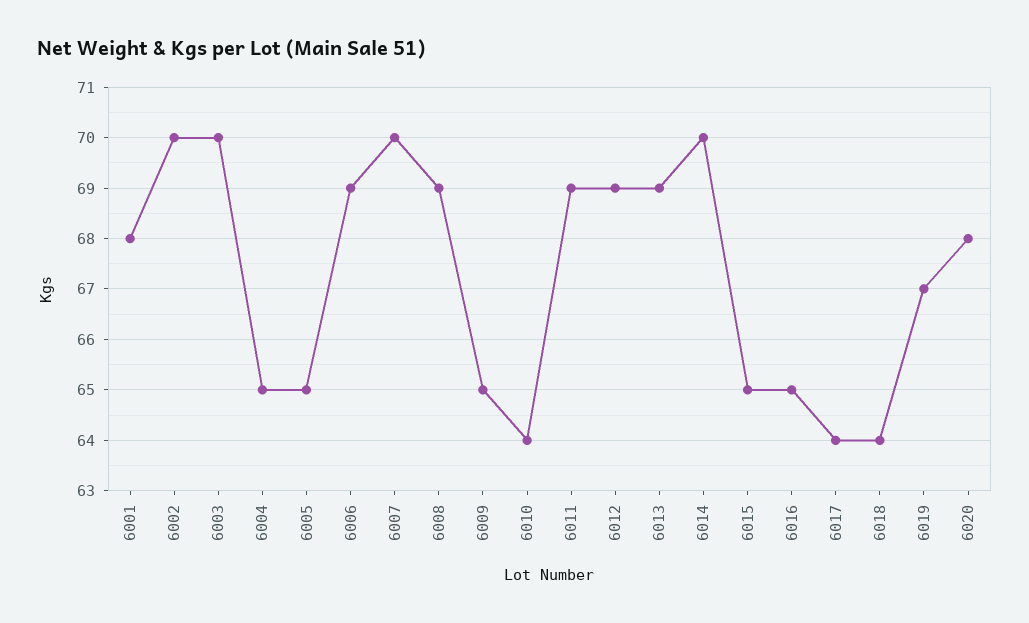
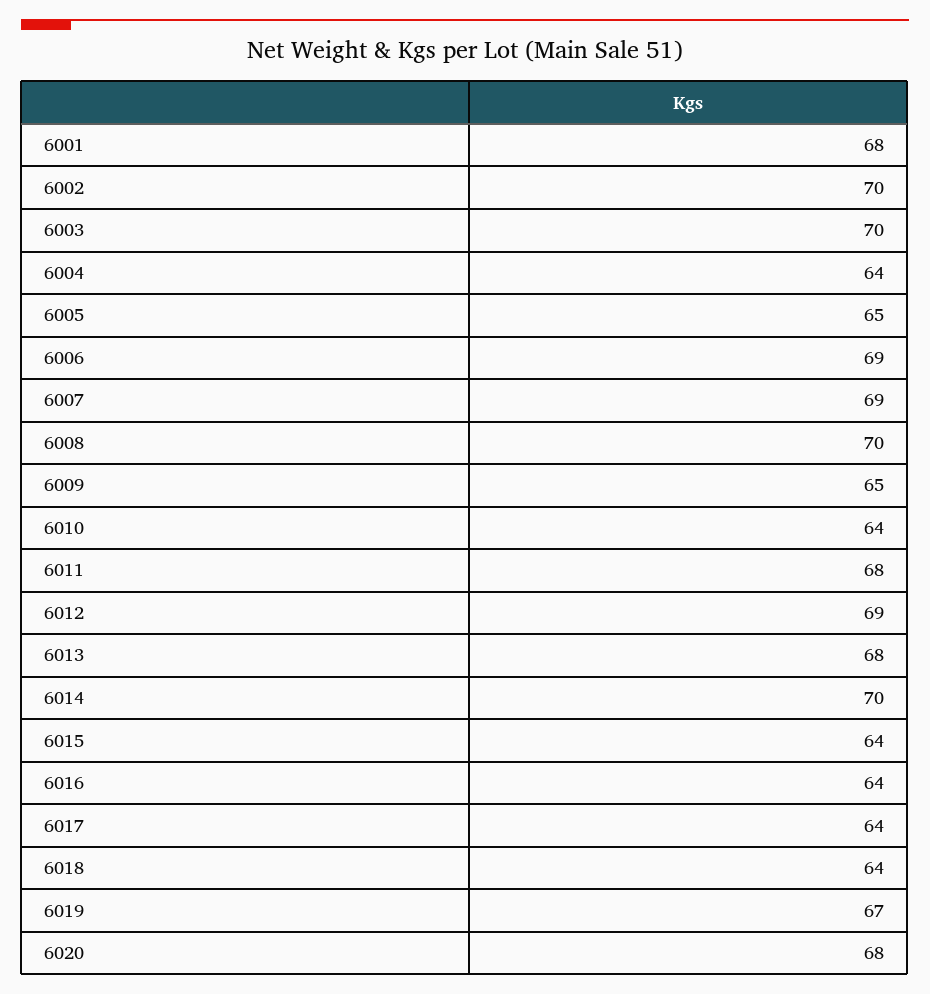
6004: 65 -> 64
6007: 70 -> 69
6008: 69 -> 70
6011: 69 -> 68
6013: 69 -> 68
6015: 65 -> 64
6016: 65 -> 64

